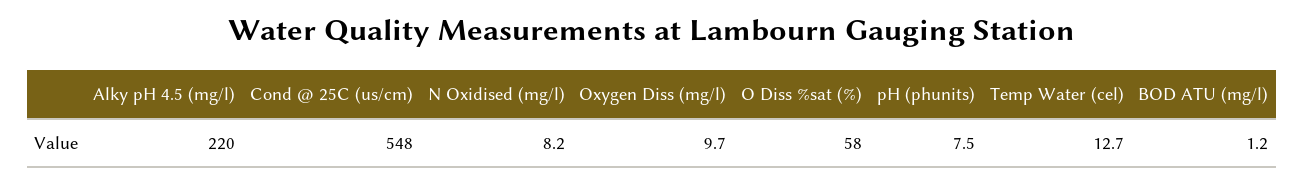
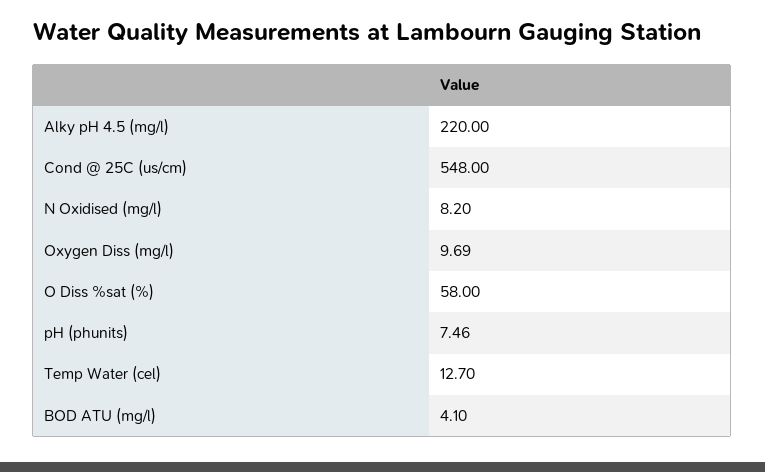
BOD ATU (mg/l): 1.2 -> 4.1

